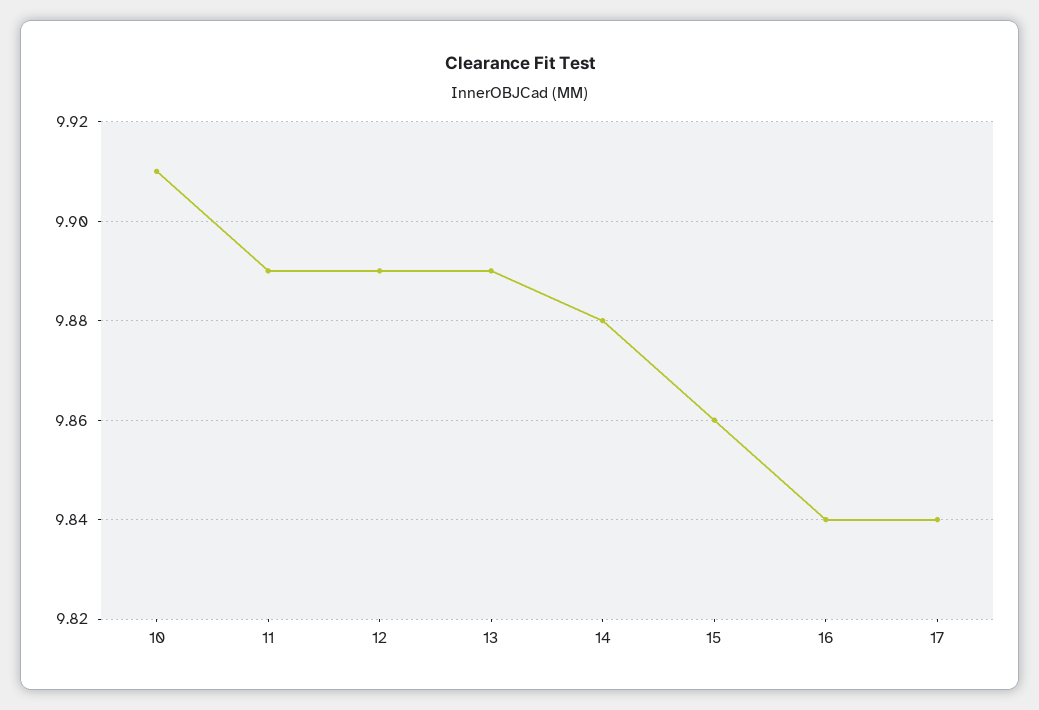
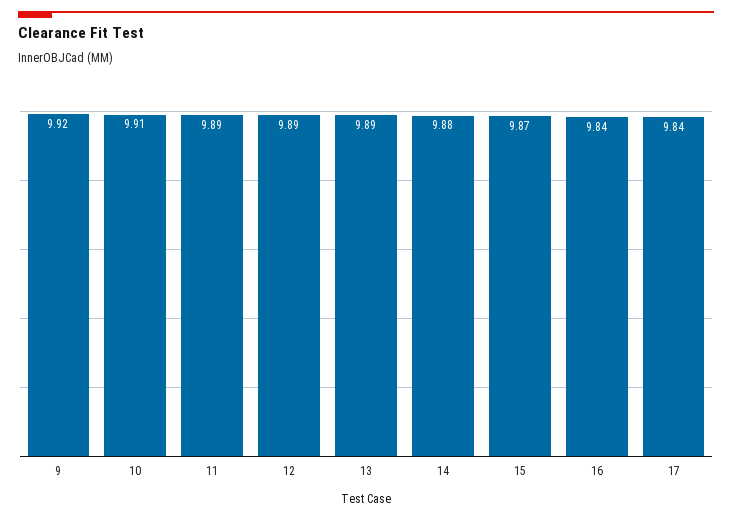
15: 9.86 -> 9.87
9: none -> 9.92

